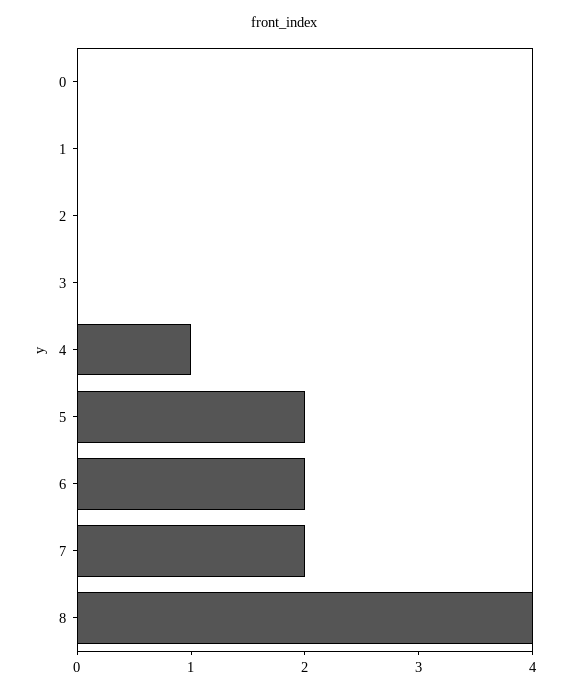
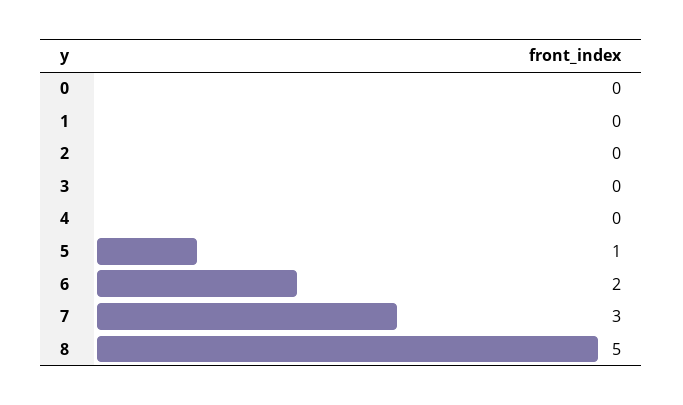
4: 1 -> 0
5: 2 -> 1
7: 2 -> 3
8: 4 -> 5

